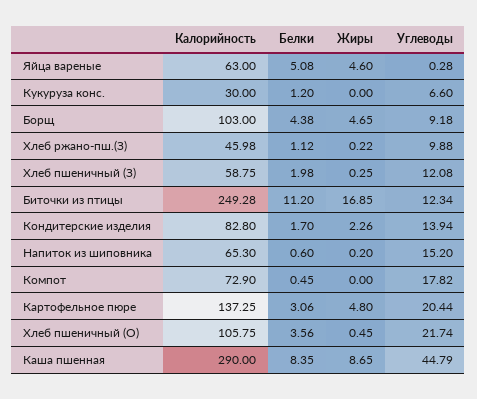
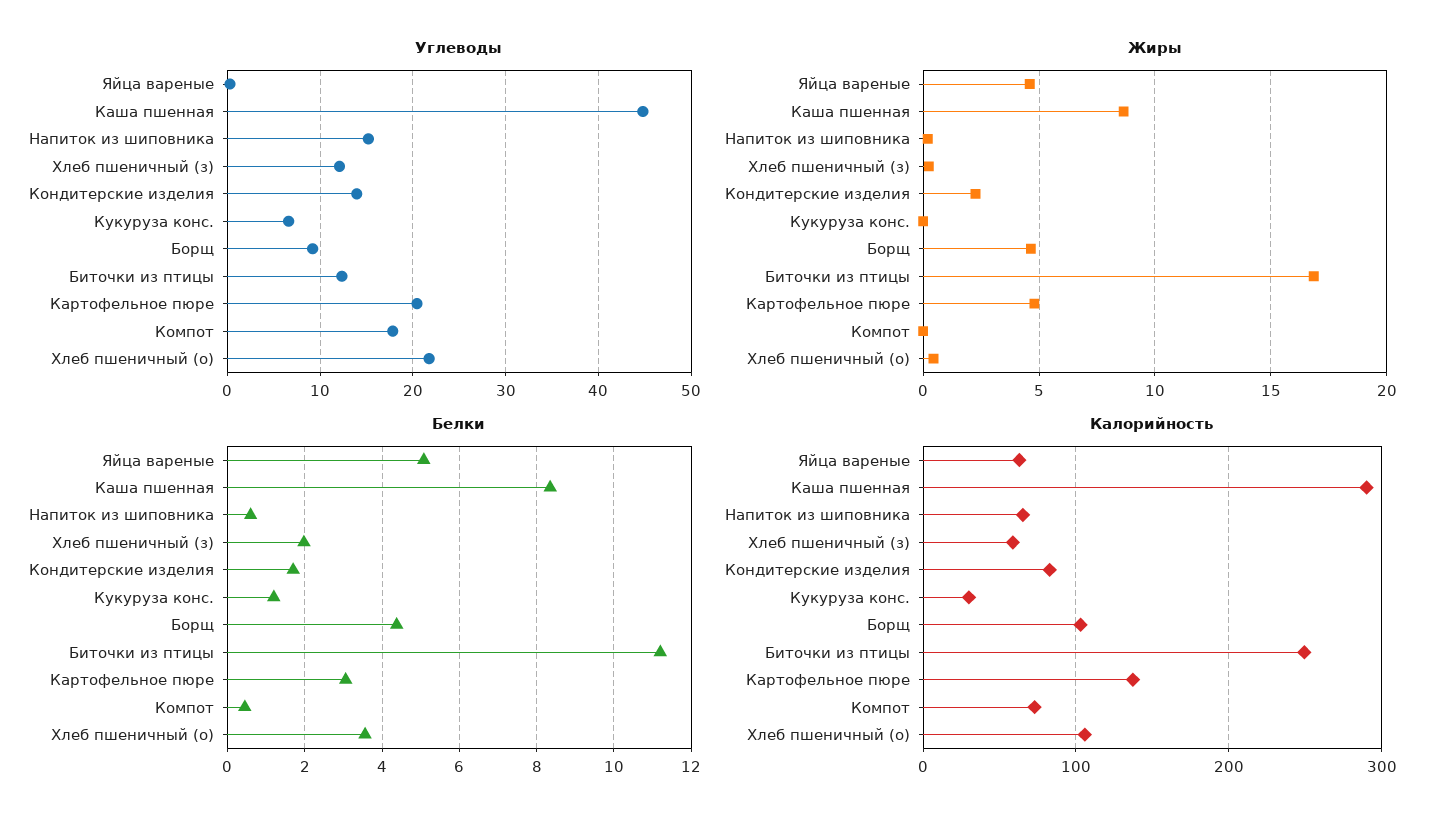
Калорийность, Хлеб ржано-пш.(З): 45.98 -> none
Белки, Хлеб ржано-пш.(З): 1.12 -> none
Жиры, Хлеб ржано-пш.(З): 0.22 -> none
Углеводы, Хлеб ржано-пш.(З): 9.88 -> none

